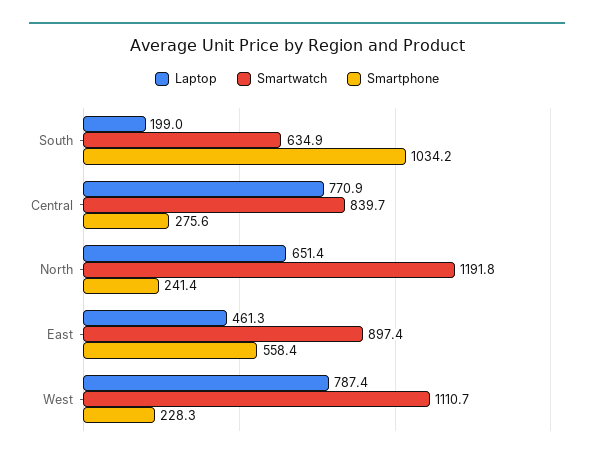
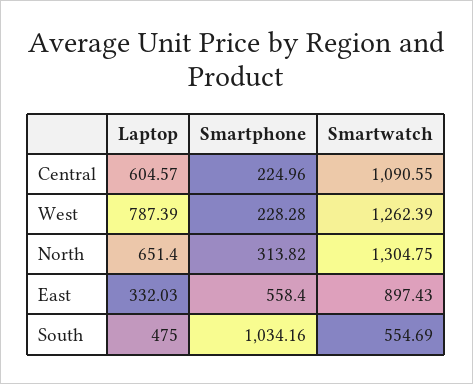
Laptop, South: 199 -> 475
Smartwatch, South: 634.9 -> 554.69
Laptop, Central: 770.9 -> 604.57
Smartwatch, Central: 839.7 -> 1090.55
Smartphone, Central: 275.6 -> 224.96
Smartwatch, North: 1191.8 -> 1304.75
Smartphone, North: 241.4 -> 313.82
Laptop, East: 461.3 -> 332.03
Smartwatch, West: 1110.7 -> 1262.39

